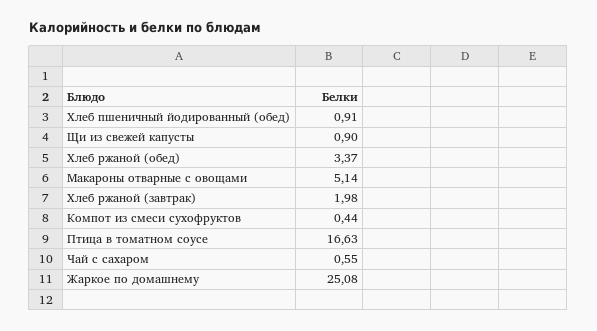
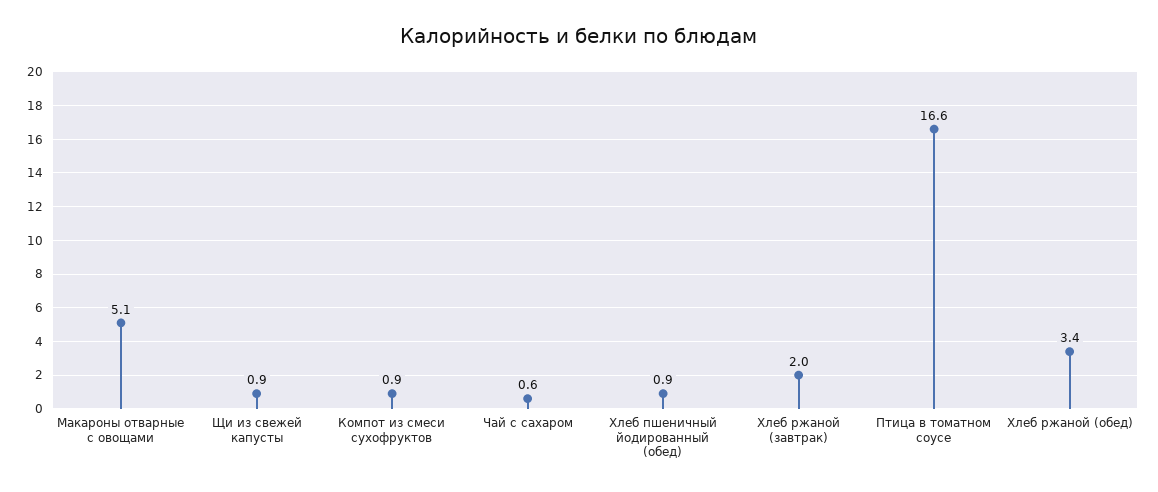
Компот из смеси сухофруктов: 0.44 -> 0.9
Жаркое по домашнему: 25.08 -> none

